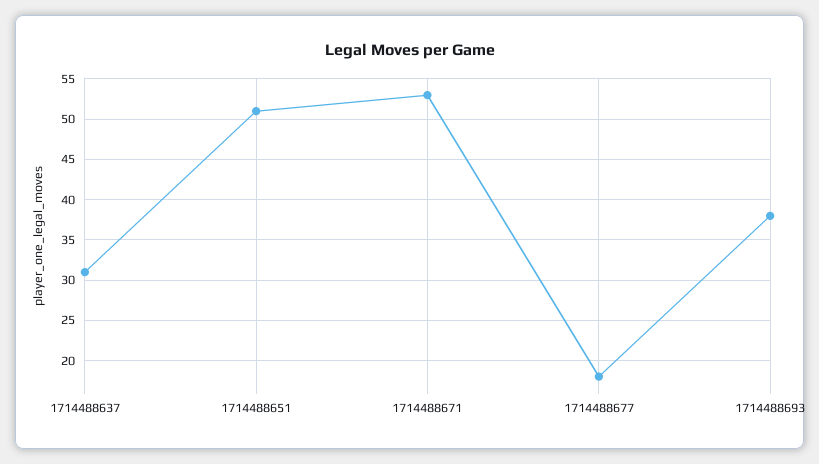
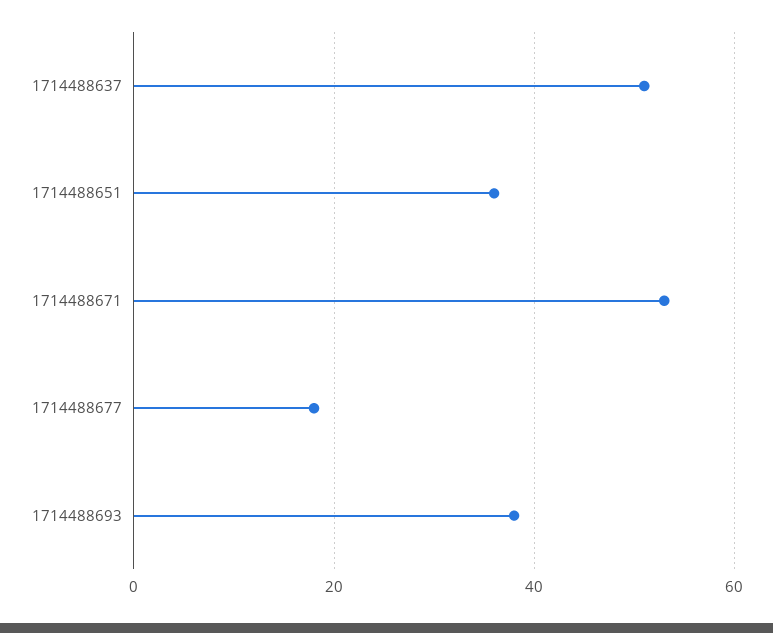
1714488637: 31 -> 50
1714488651: 51 -> 35

